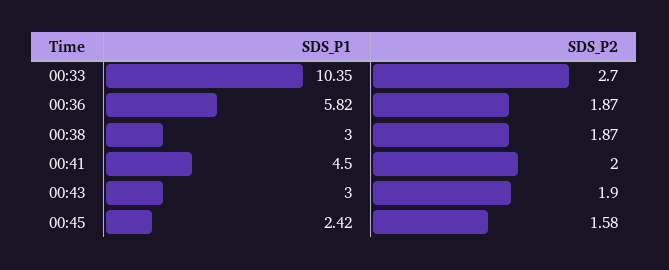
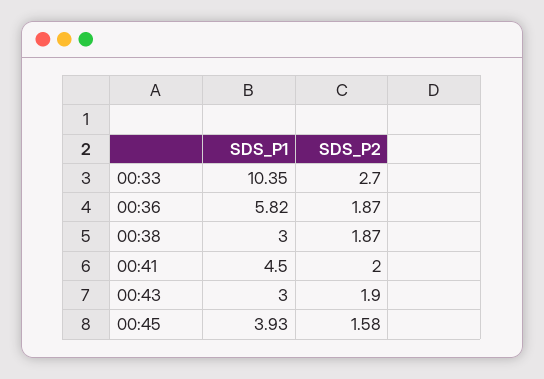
SDS_P1, 00:45: 2.42 -> 3.93

